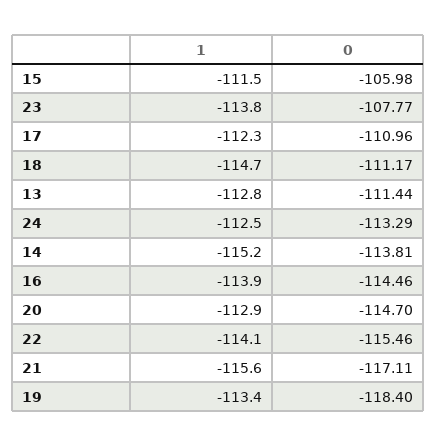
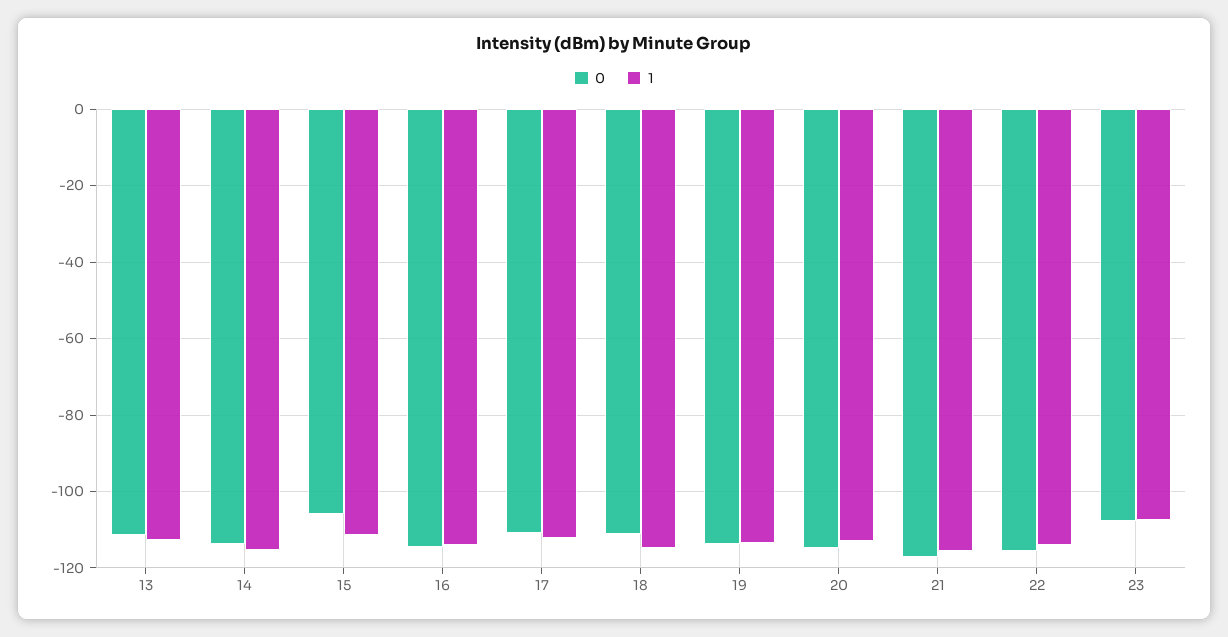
1, 23: -113.8 -> -108
1, 24: -112.5 -> none
0, 24: -113.29 -> none
0, 19: -118.4 -> -114

